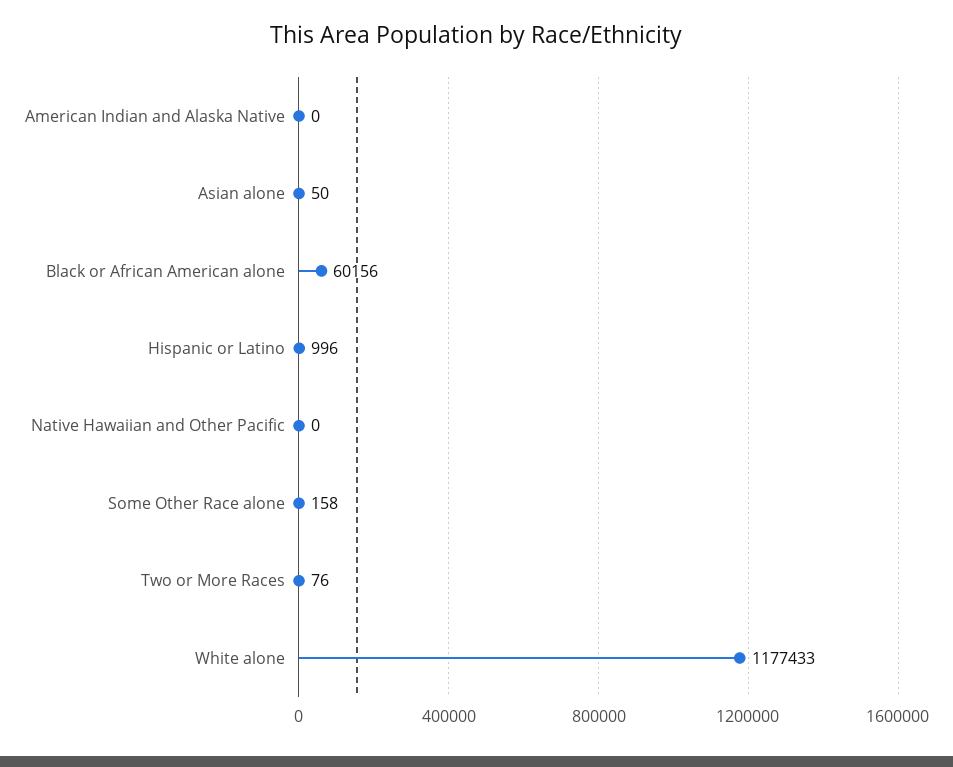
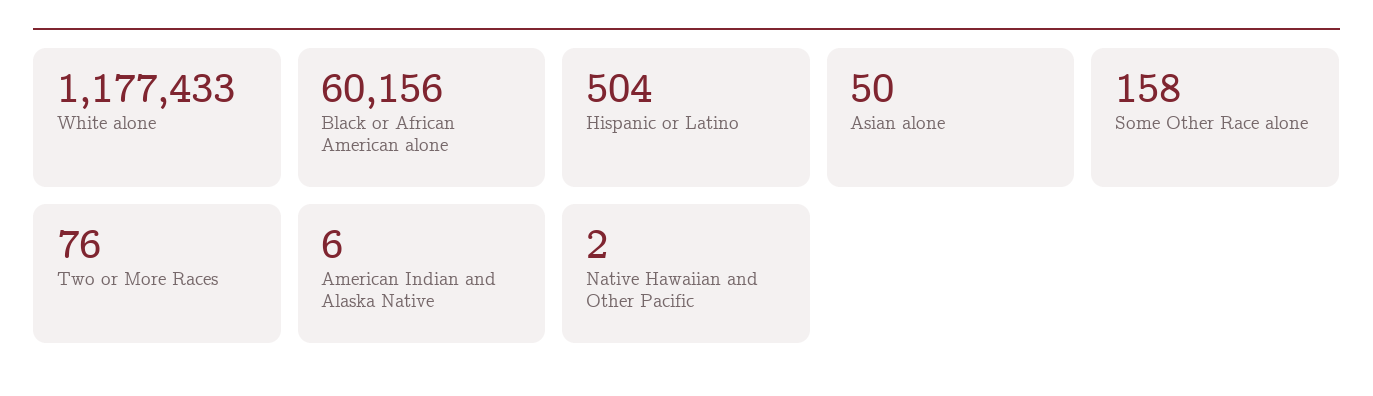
American Indian and Alaska Native: 0 -> 6
Hispanic or Latino: 996 -> 504
Native Hawaiian and Other Pacific: 0 -> 2

